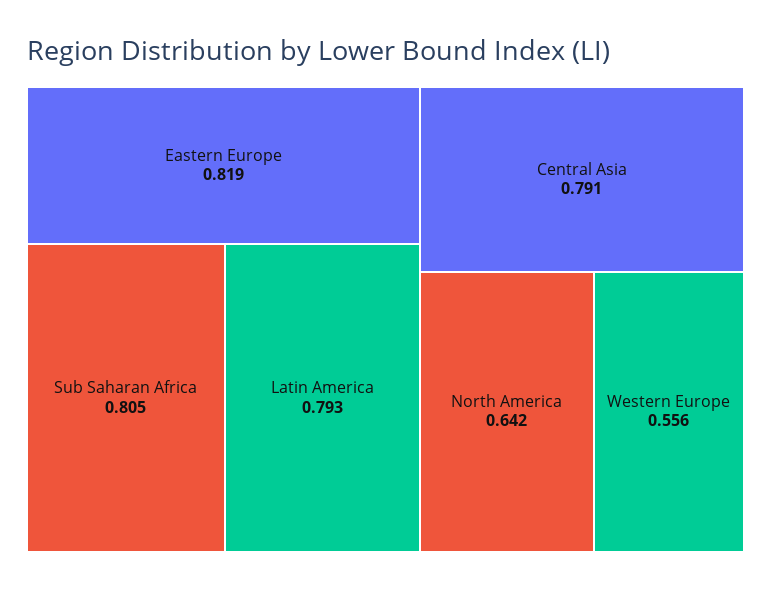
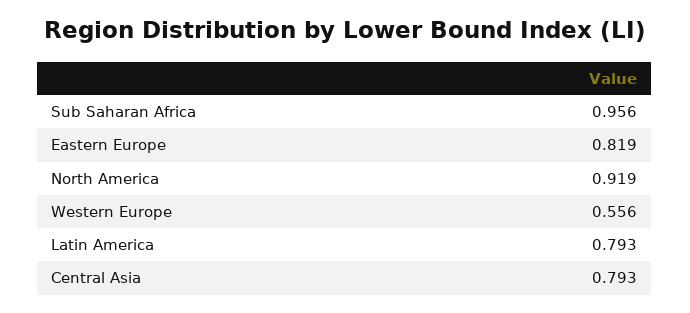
Sub Saharan Africa: 0.805 -> 0.956
Central Asia: 0.791 -> 0.793
North America: 0.642 -> 0.919

